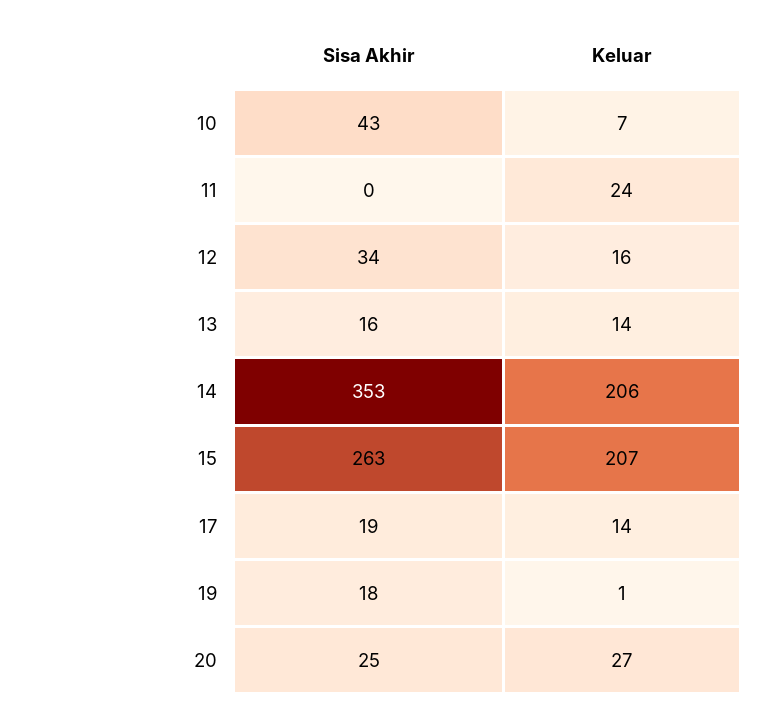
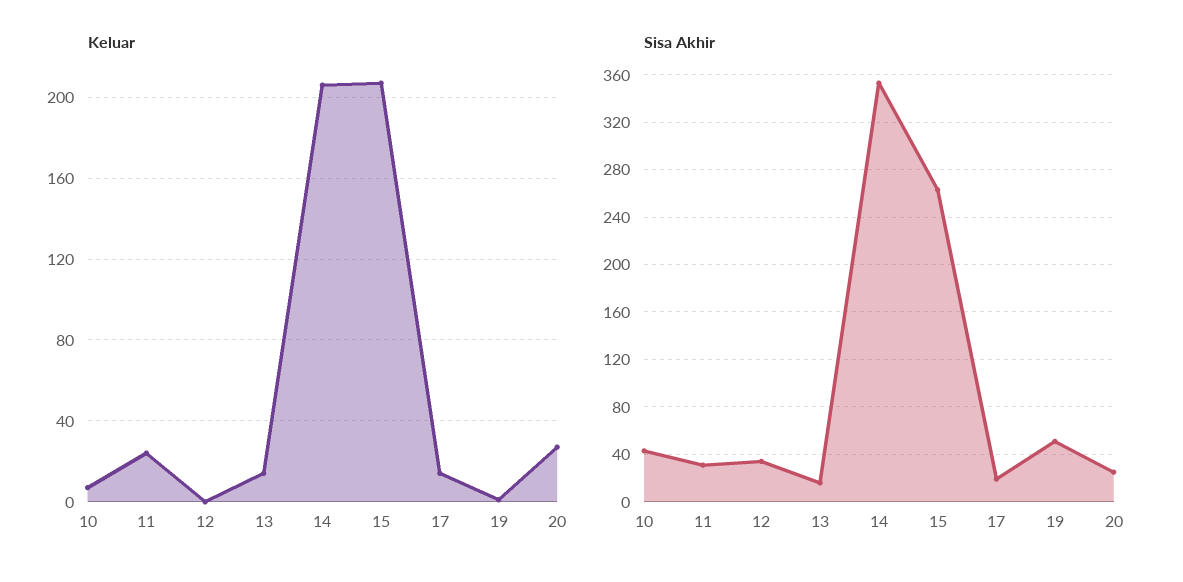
Sisa Akhir, 11: 0 -> 30
Keluar, 12: 16 -> 0
Sisa Akhir, 19: 18 -> 50

